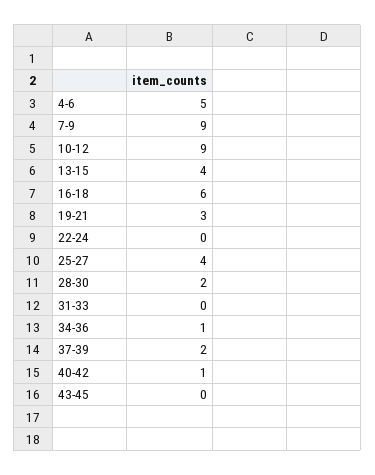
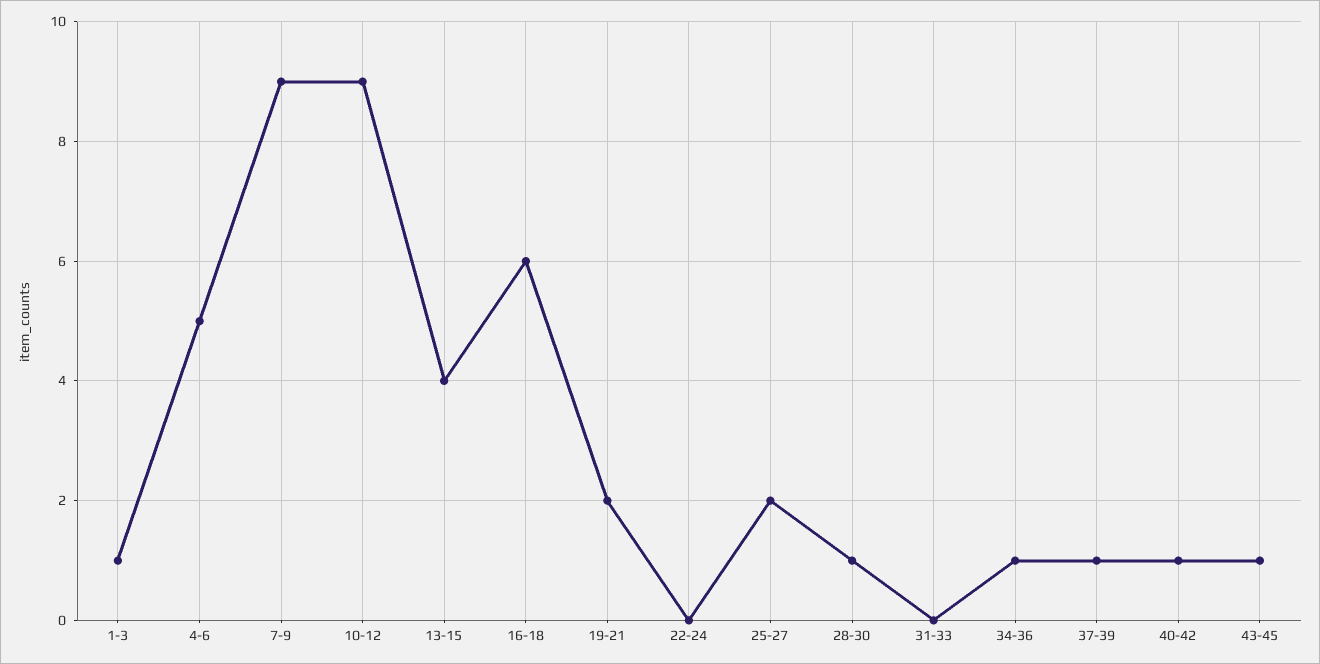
19-21: 3 -> 2
25-27: 4 -> 2
28-30: 2 -> 1
37-39: 2 -> 1
43-45: 0 -> 1
1-3: none -> 1

